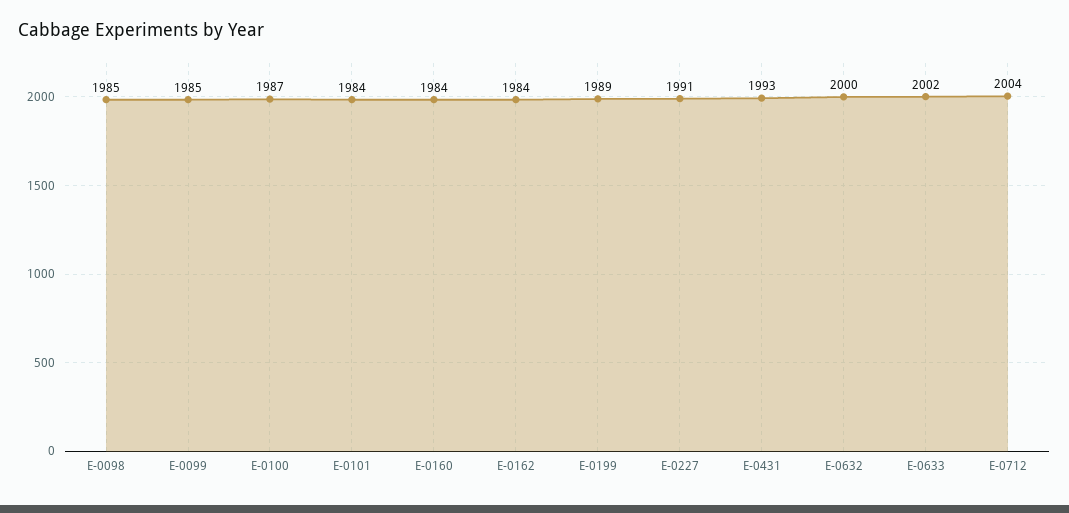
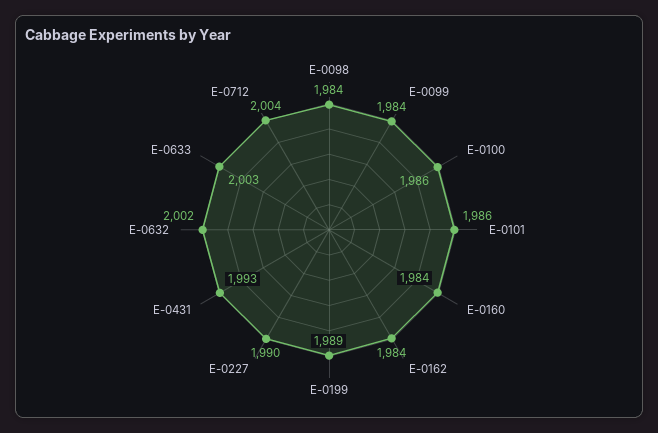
E-0098: 1985 -> 1984
E-0099: 1985 -> 1984
E-0100: 1987 -> 1986
E-0101: 1984 -> 1986
E-0227: 1991 -> 1990
E-0632: 2000 -> 2002
E-0633: 2002 -> 2003

